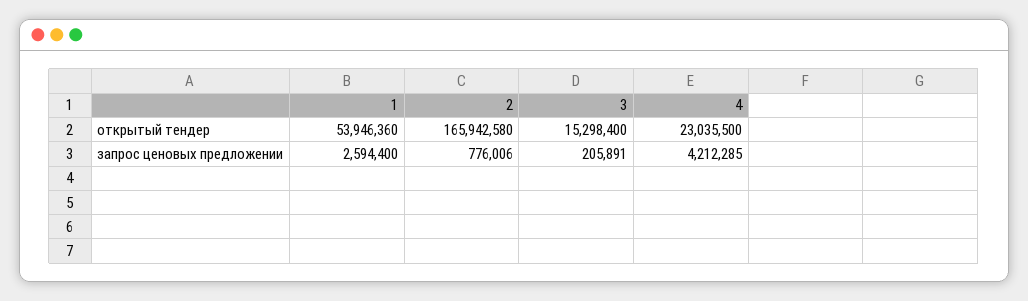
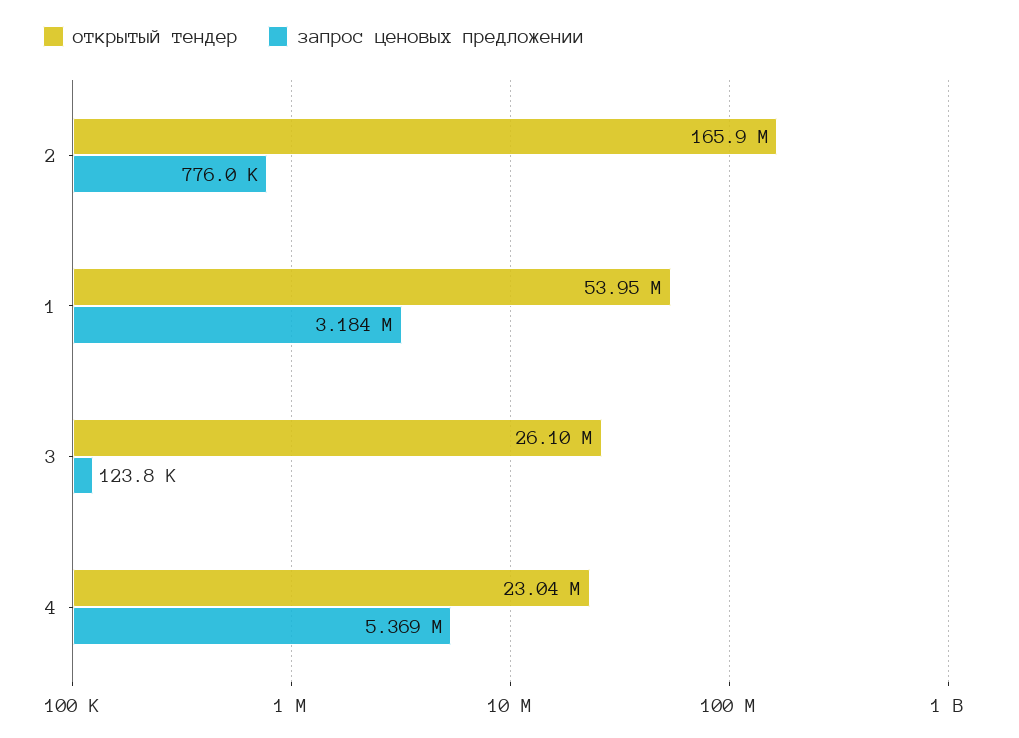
открытый тендер, 3: 15298400 -> 26100000
запрос ценовых предложении, 1: 2594400 -> 3184000
запрос ценовых предложении, 3: 205891 -> 123800
запрос ценовых предложении, 4: 4212285 -> 5369000

